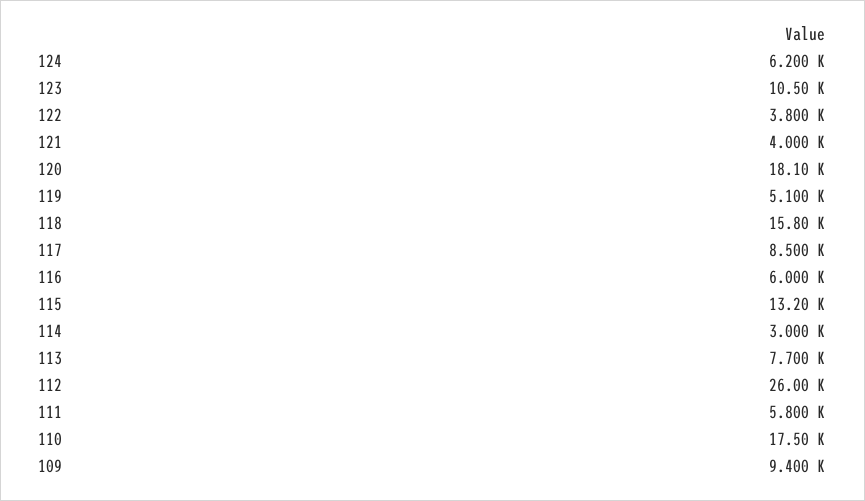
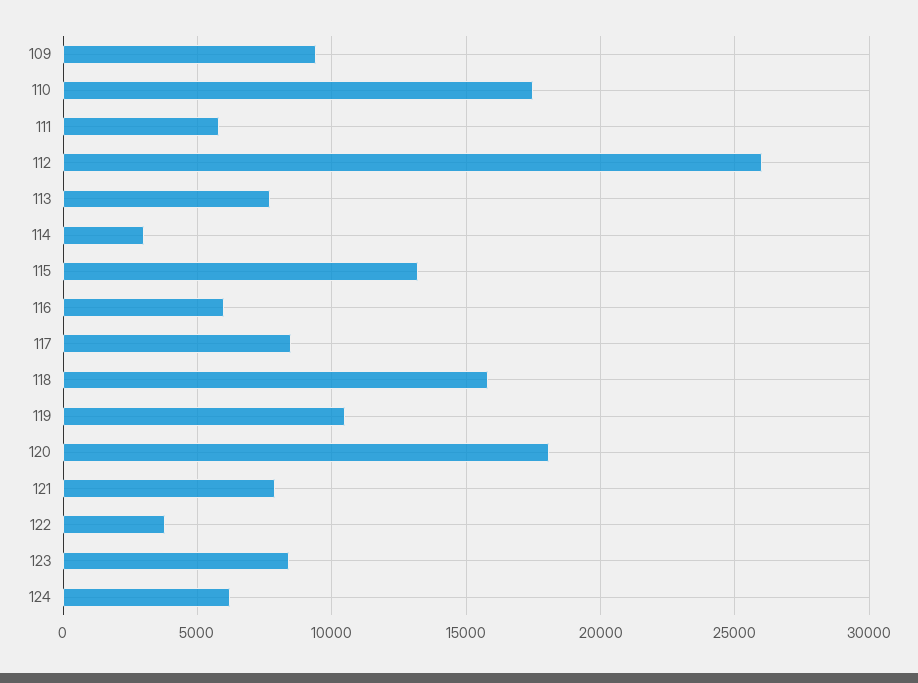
123: 10500 -> 8500
121: 4000 -> 8000
119: 5100 -> 10500

